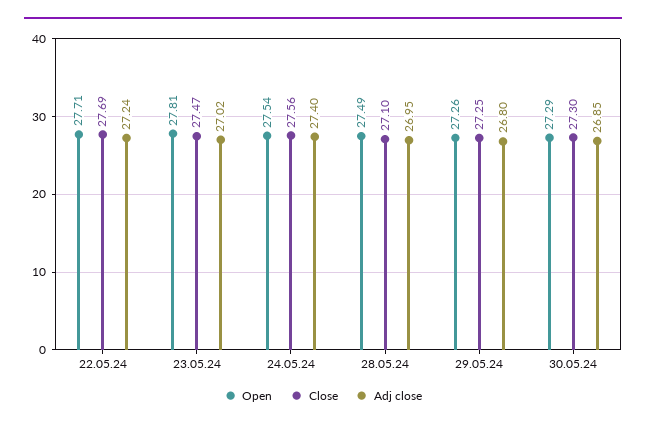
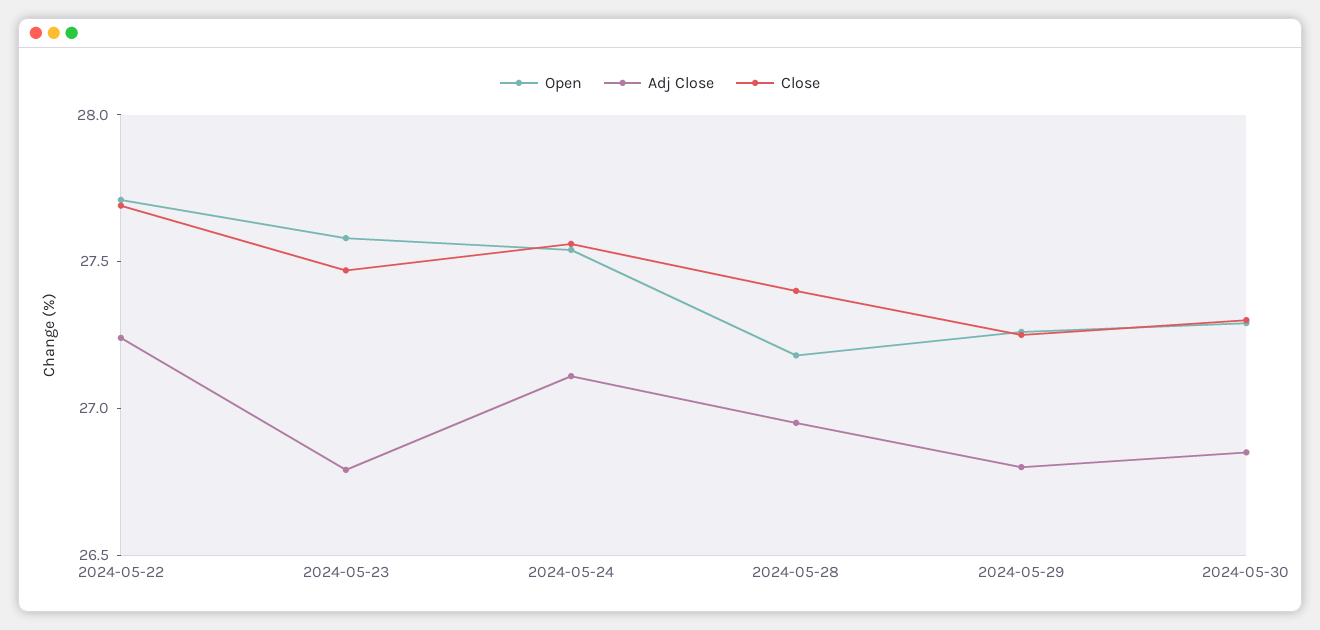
Open, 23.05.24: 27.81 -> 27.6
Adj close, 23.05.24: 27.02 -> 26.8
Adj close, 24.05.24: 27.4 -> 27.1
Open, 28.05.24: 27.49 -> 27.2
Close, 28.05.24: 27.1 -> 27.4

